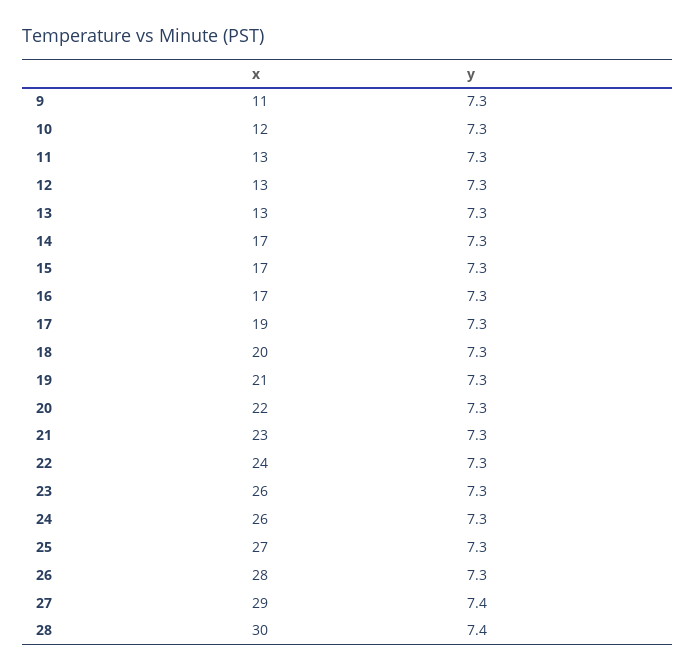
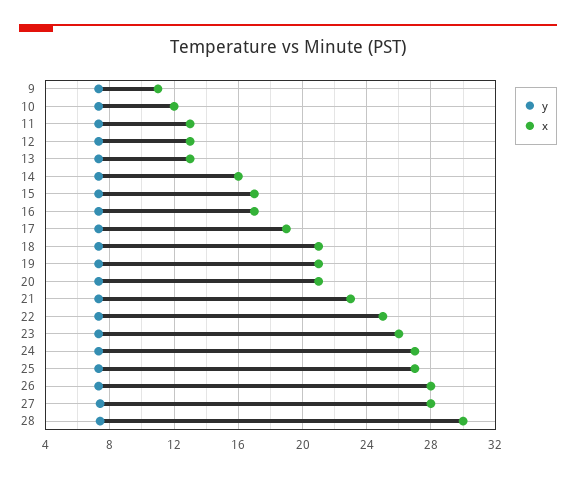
x, 14: 17 -> 16
x, 18: 20 -> 21
x, 20: 22 -> 21
x, 22: 24 -> 25
x, 24: 26 -> 27
x, 27: 29 -> 28

